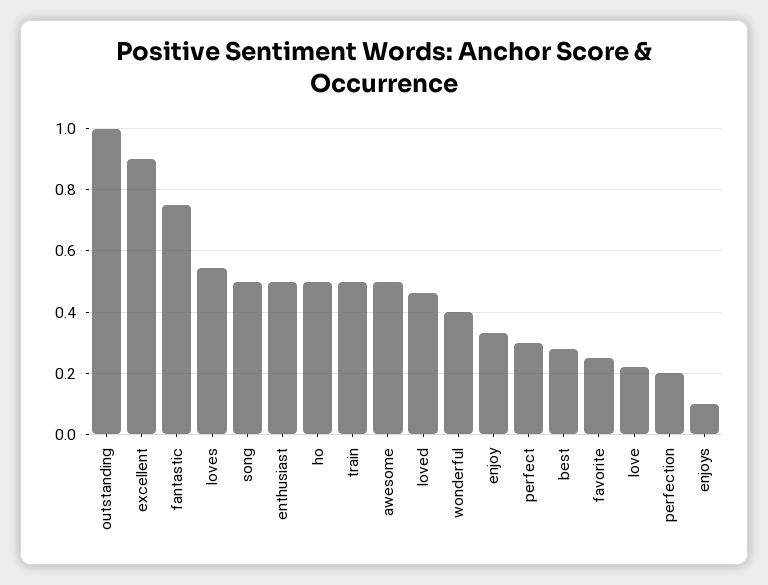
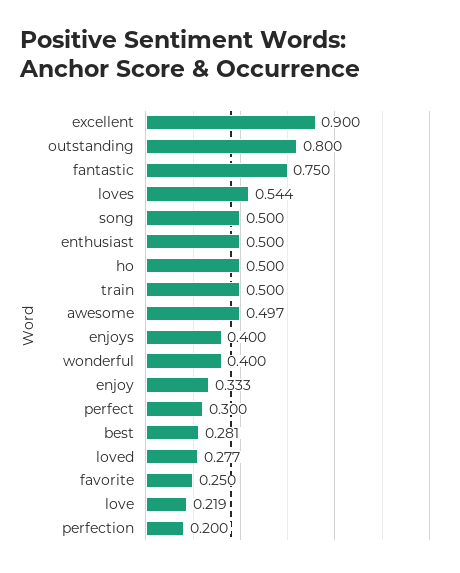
outstanding: 1 -> 0.8
loved: 0.46 -> 0.277
enjoys: 0.1 -> 0.4

